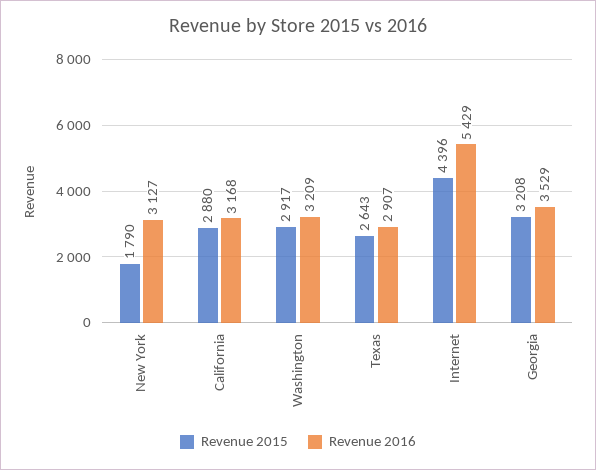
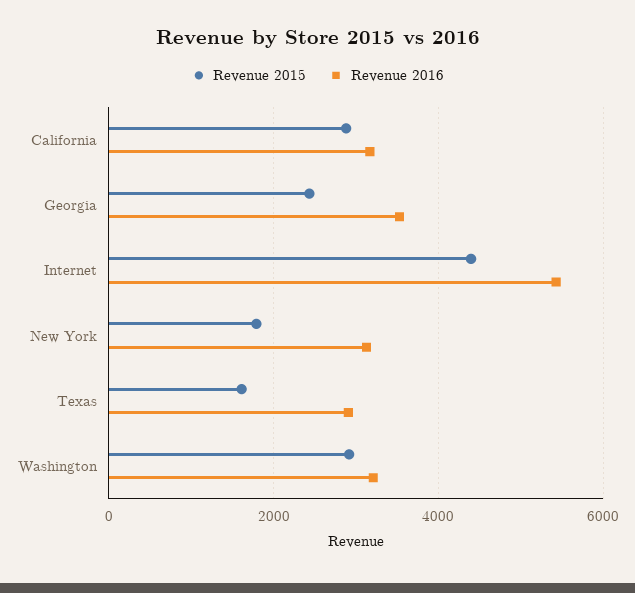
Revenue 2015, Texas: 2643 -> 1600
Revenue 2015, Georgia: 3208 -> 2400

